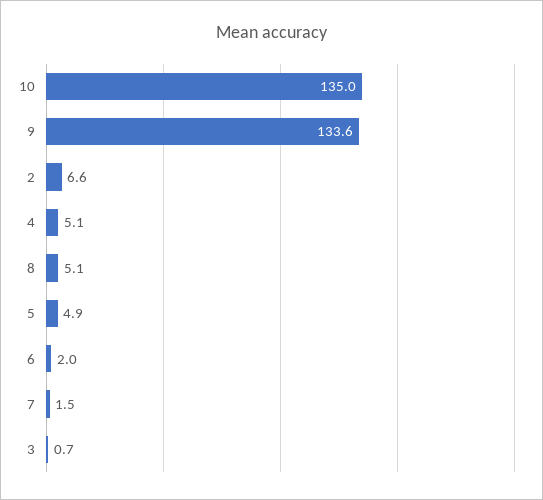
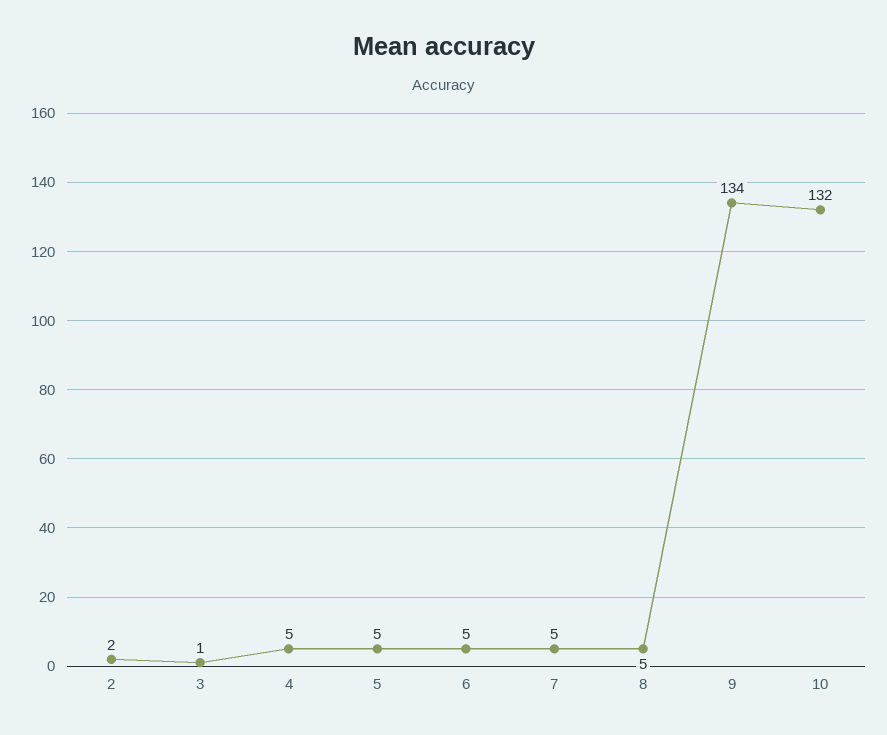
10: 135 -> 132
2: 6.6 -> 2
6: 2 -> 5
7: 1.5 -> 5

